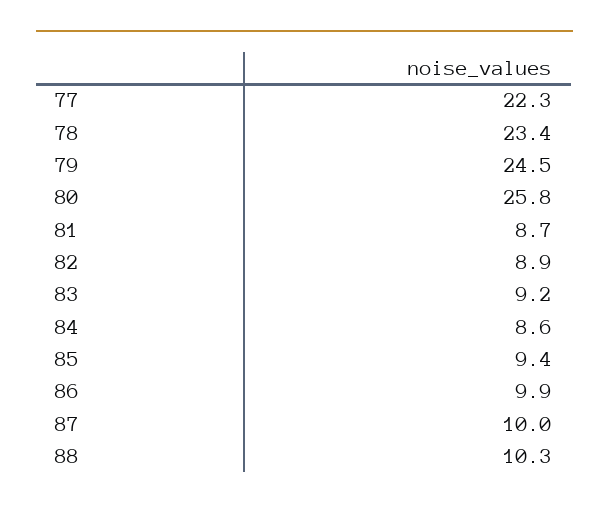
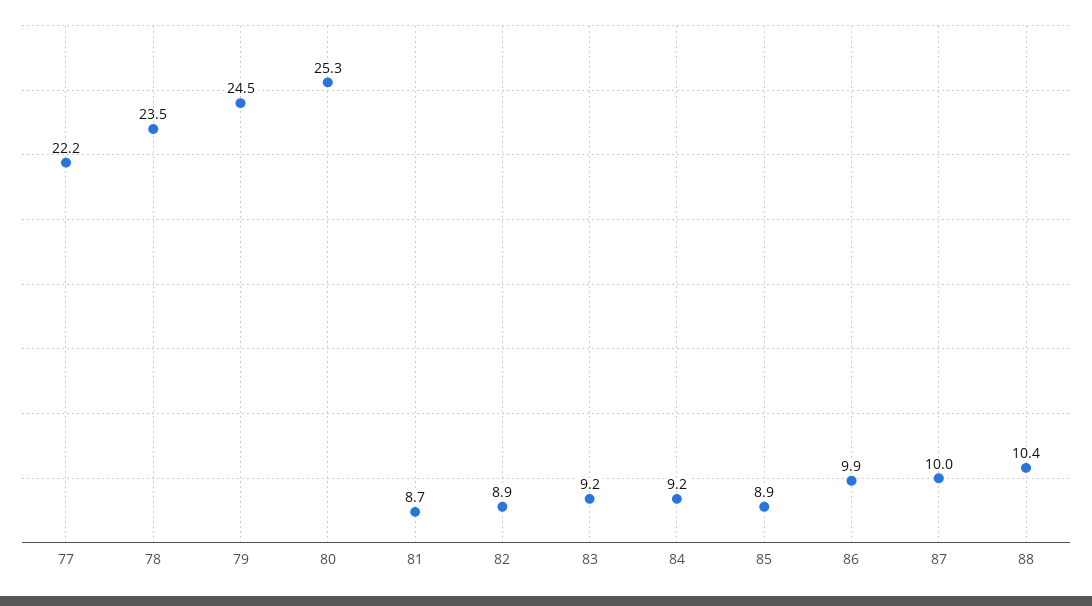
77: 22.3 -> 22.2
78: 23.4 -> 23.5
80: 25.8 -> 25.3
84: 8.6 -> 9.2
85: 9.4 -> 8.9
88: 10.3 -> 10.4

